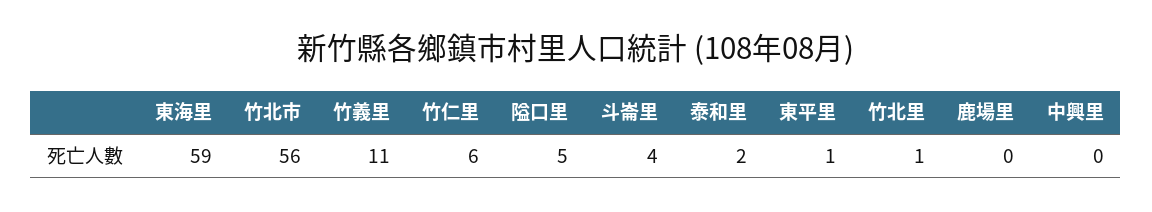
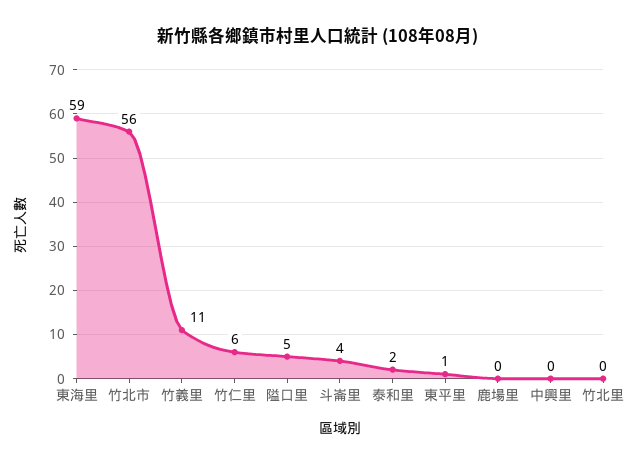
竹北里: 1 -> 0

